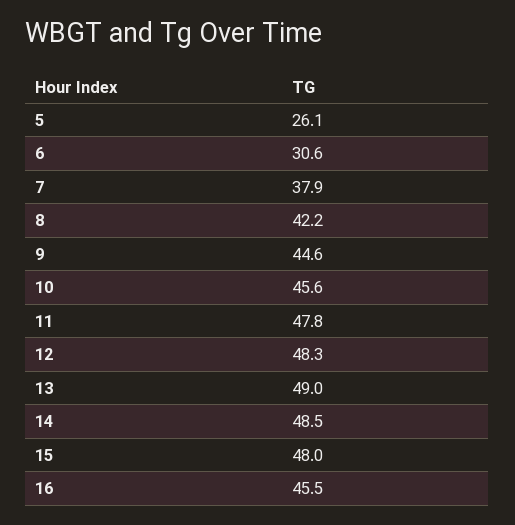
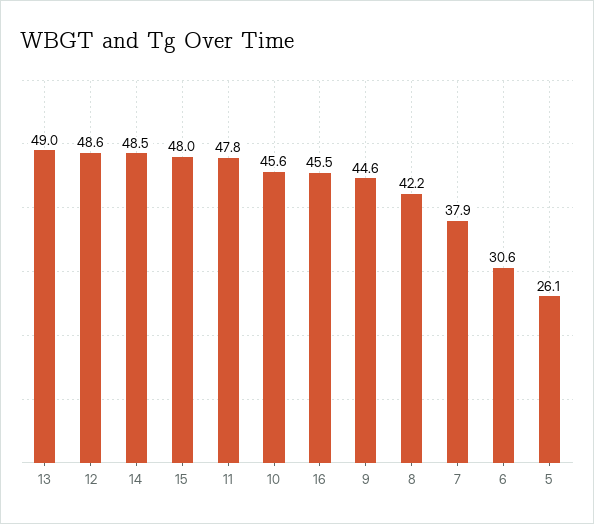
12: 48.3 -> 48.6

